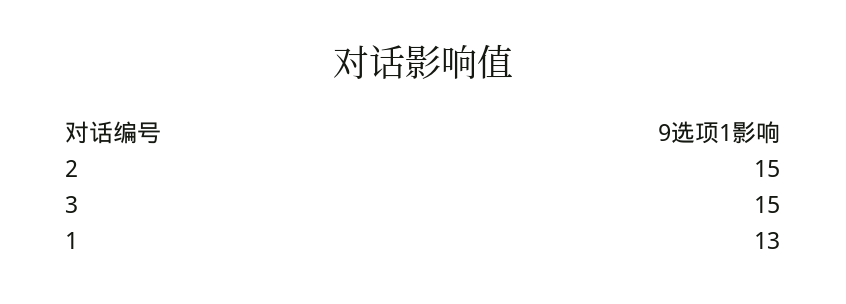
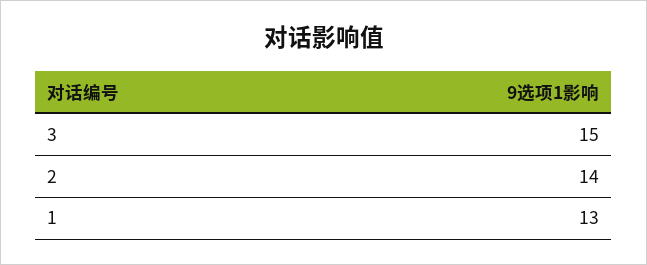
2: 15 -> 14

